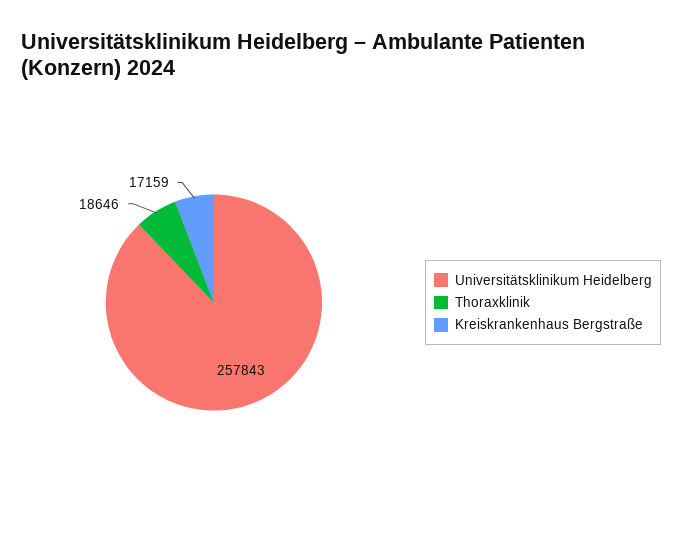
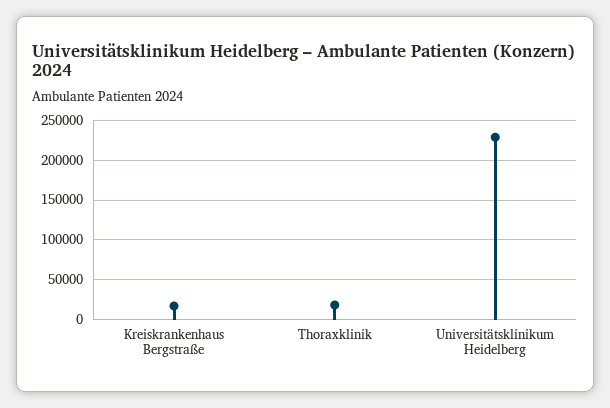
Universitätsklinikum Heidelberg: 257843 -> 230000

